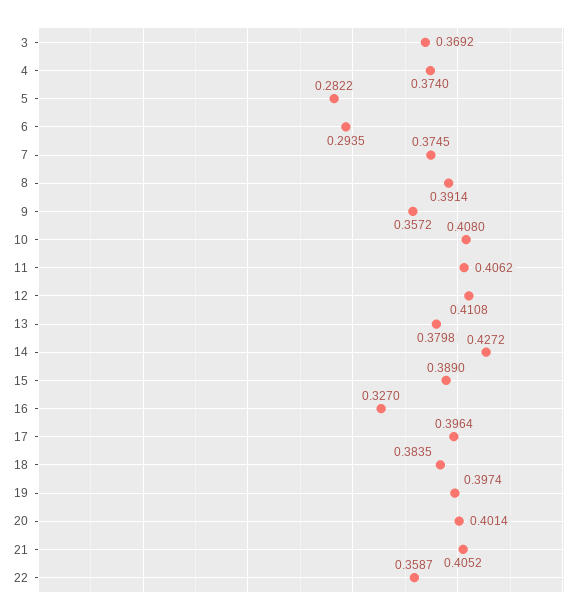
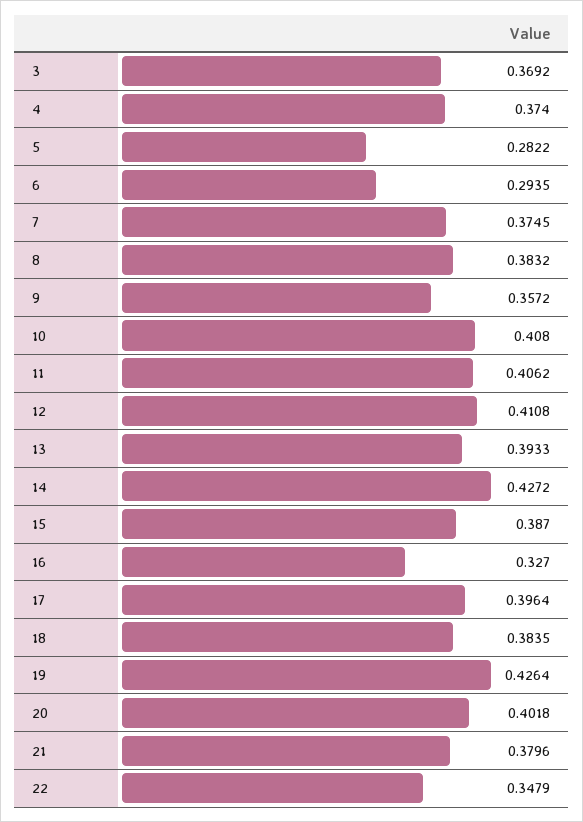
8: 0.3914 -> 0.3832
13: 0.3798 -> 0.3933
15: 0.389 -> 0.387
19: 0.3974 -> 0.4264
20: 0.4014 -> 0.4018
21: 0.4052 -> 0.3796
22: 0.3587 -> 0.3479

